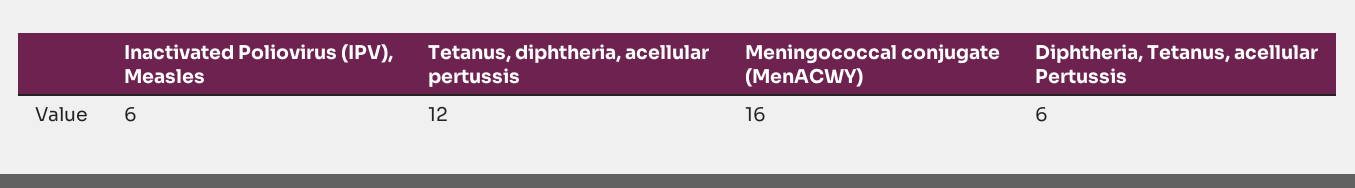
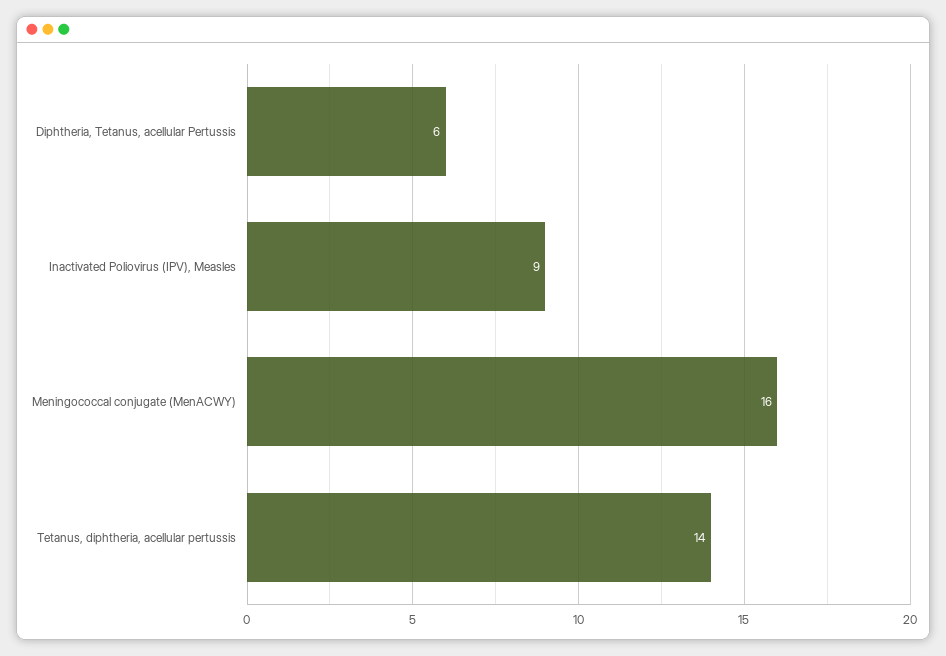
Inactivated Poliovirus (IPV), Measles: 6 -> 9
Tetanus, diphtheria, acellular pertussis: 12 -> 14

